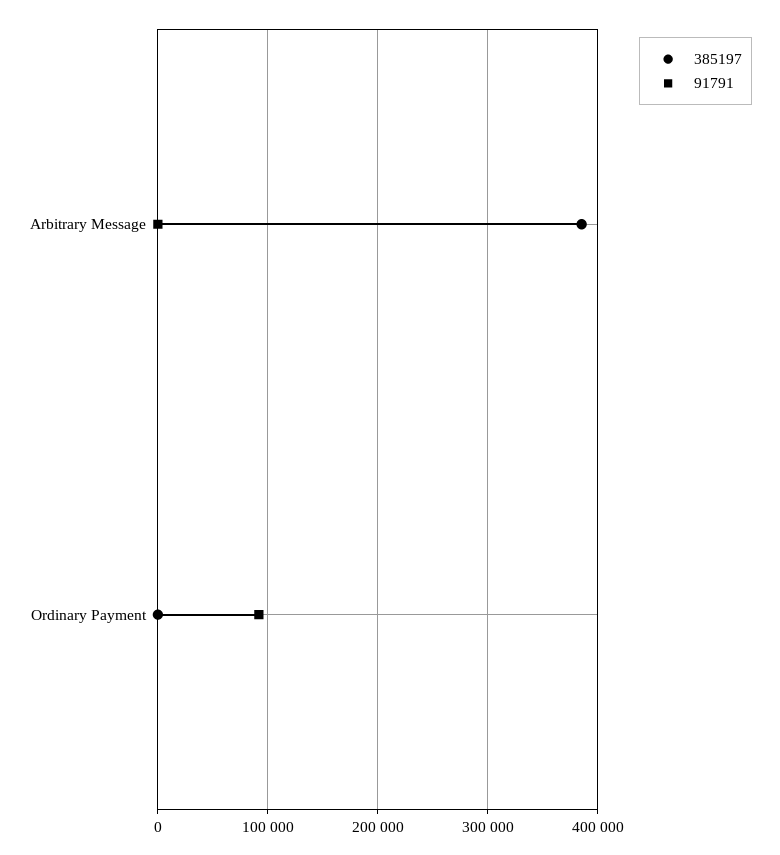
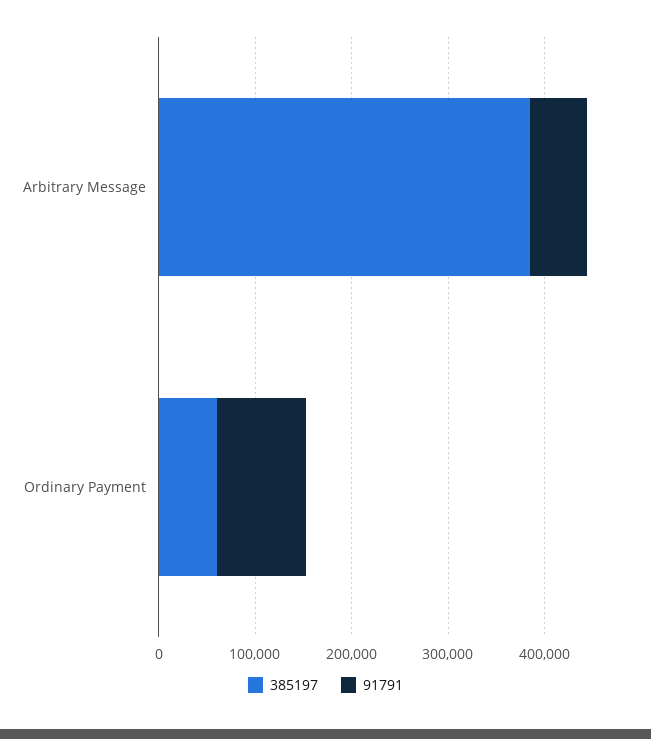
91791, Arbitrary Message: 0 -> 60000
385197, Ordinary Payment: 0 -> 60000

